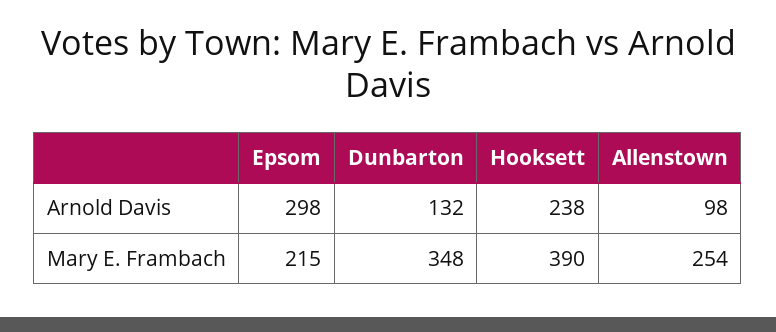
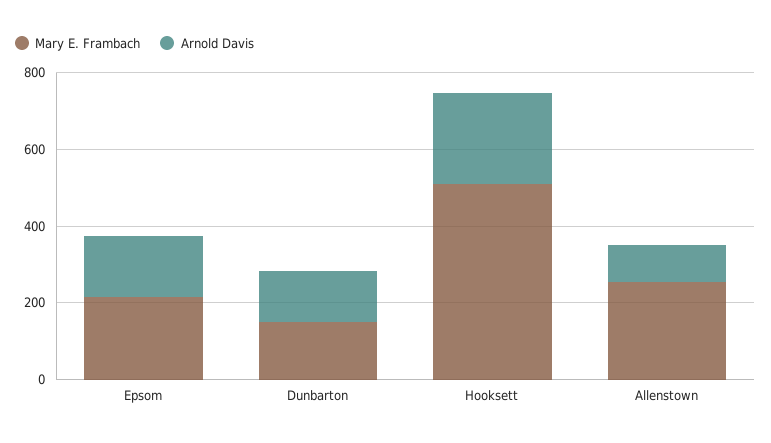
Arnold Davis, Epsom: 298 -> 150
Mary E. Frambach, Dunbarton: 348 -> 150
Mary E. Frambach, Hooksett: 390 -> 500

